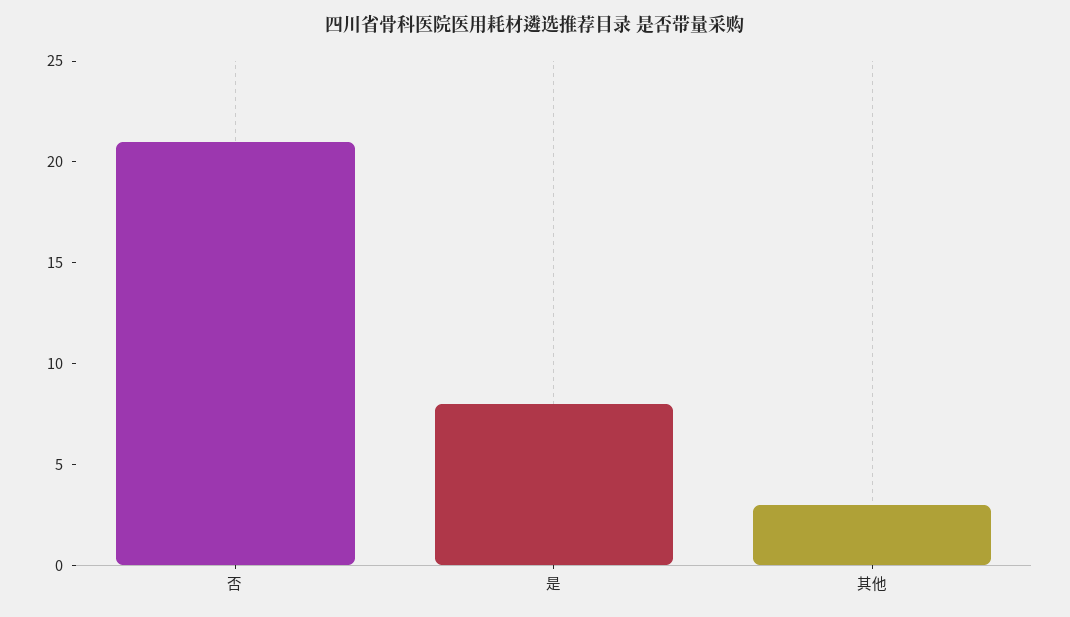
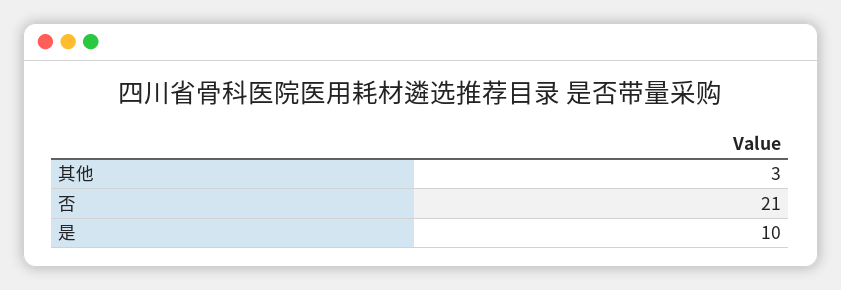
是: 8 -> 10

